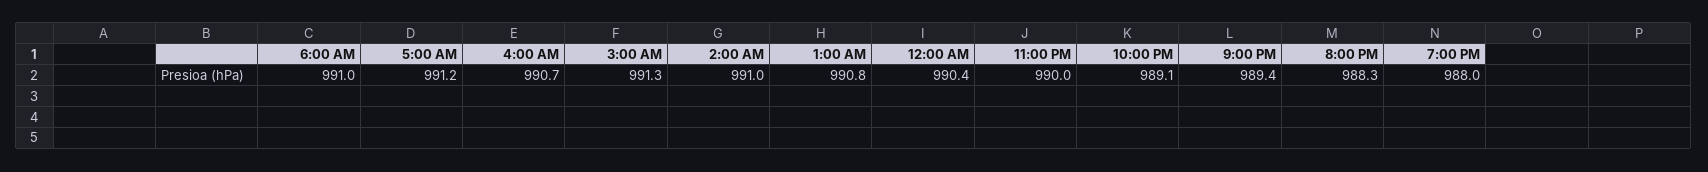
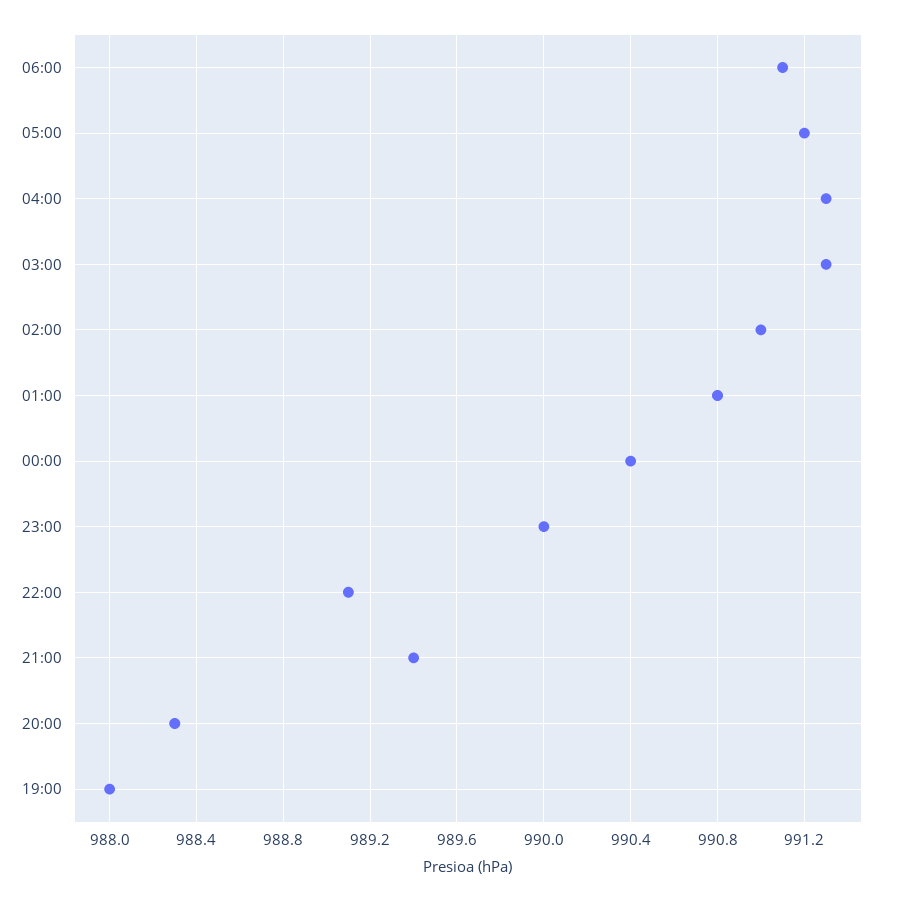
6:00 AM: 991 -> 991.1
4:00 AM: 990.7 -> 991.3

